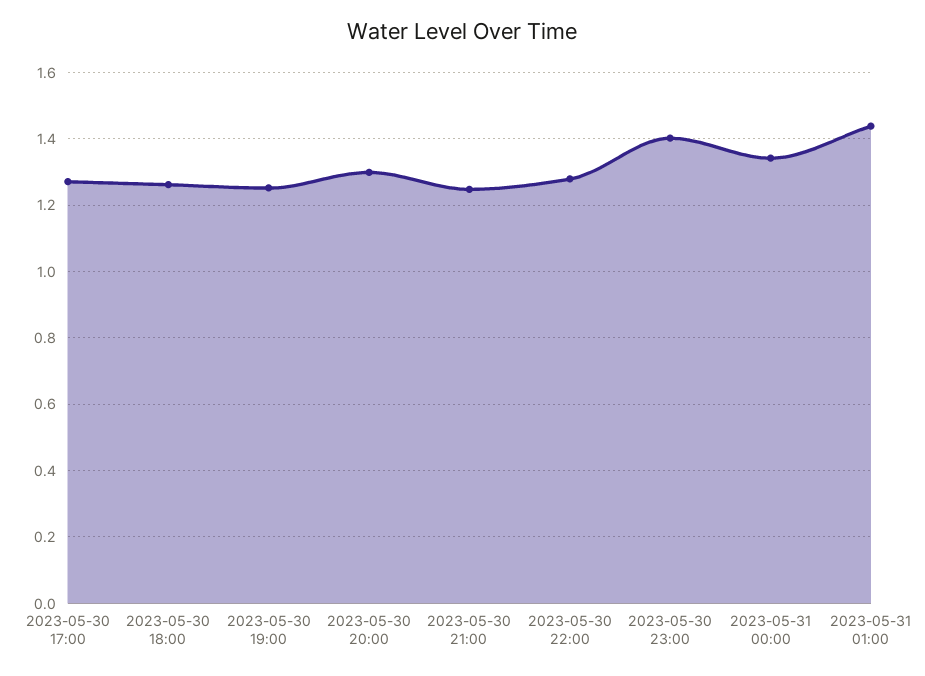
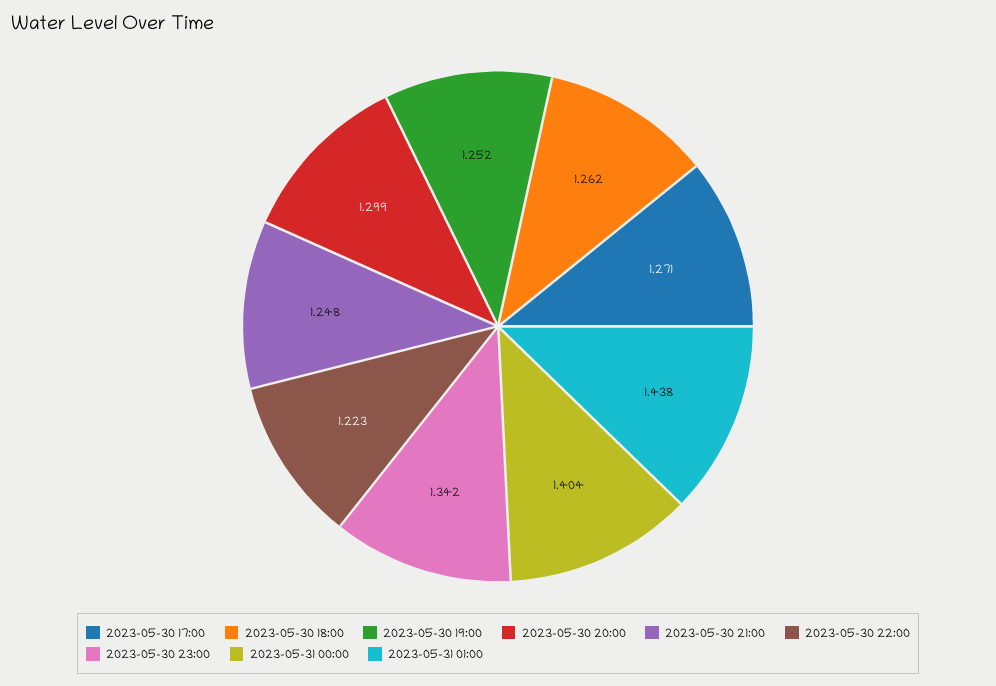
2023-05-30 22:00: 1.28 -> 1.223
2023-05-30 23:00: 1.4 -> 1.342
2023-05-31 00:00: 1.34 -> 1.404

